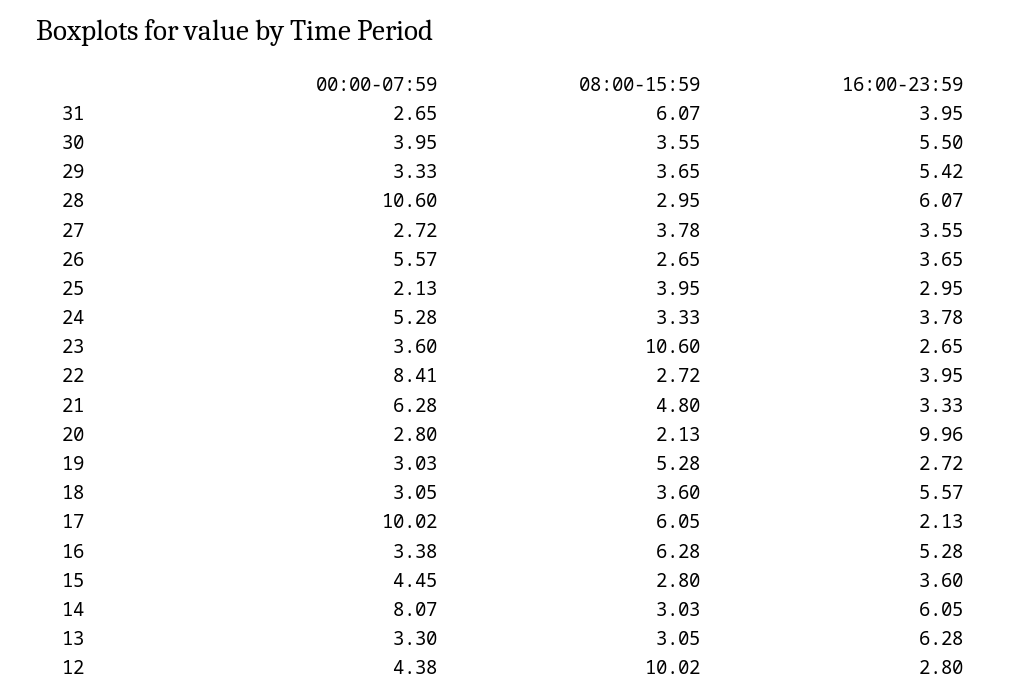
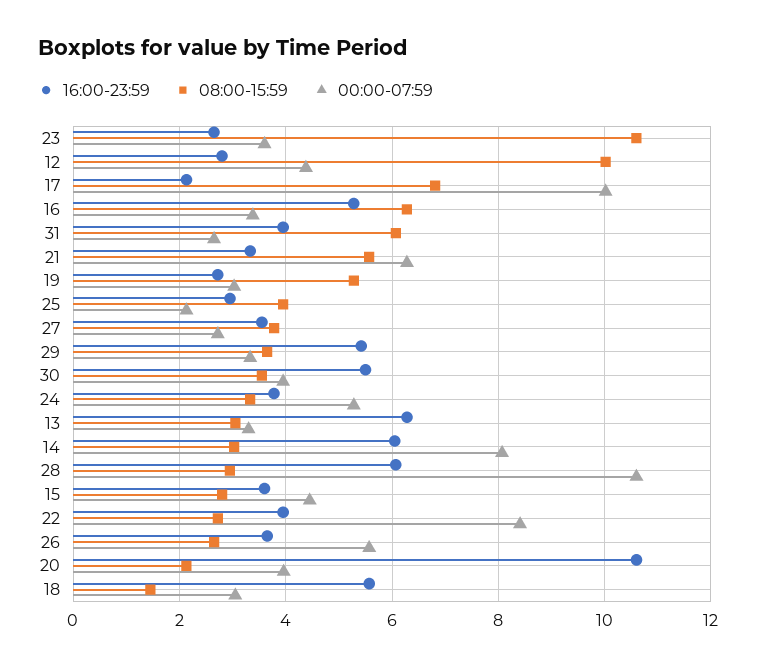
08:00-15:59, 21: 4.8 -> 5.6
00:00-07:59, 20: 2.8 -> 4
16:00-23:59, 20: 9.96 -> 10.6
08:00-15:59, 18: 3.6 -> 1.4
08:00-15:59, 17: 6.05 -> 6.8

